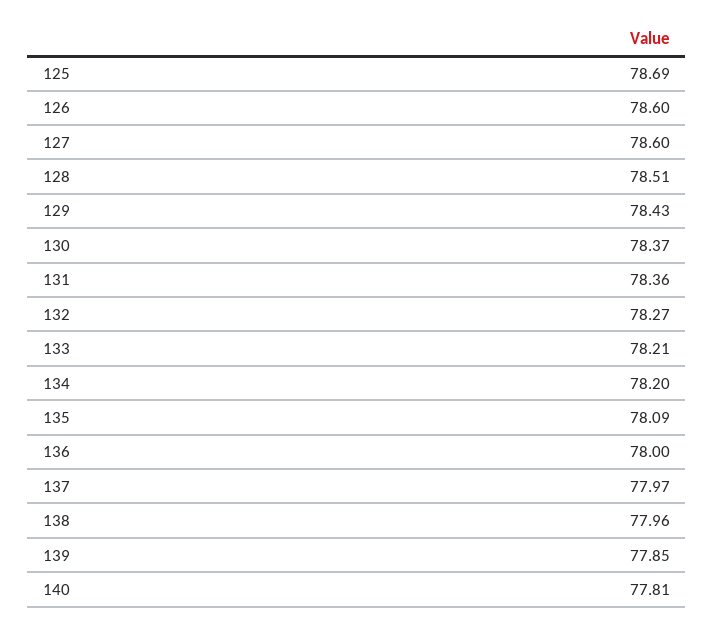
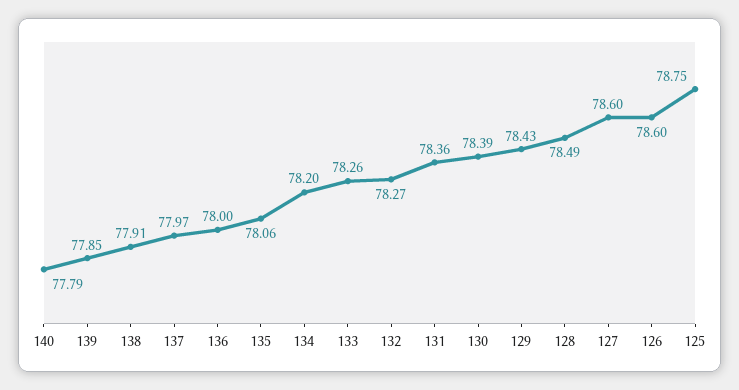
125: 78.69 -> 78.75
128: 78.51 -> 78.49
130: 78.37 -> 78.39
133: 78.21 -> 78.26
135: 78.09 -> 78.06
138: 77.96 -> 77.91
140: 77.81 -> 77.79

